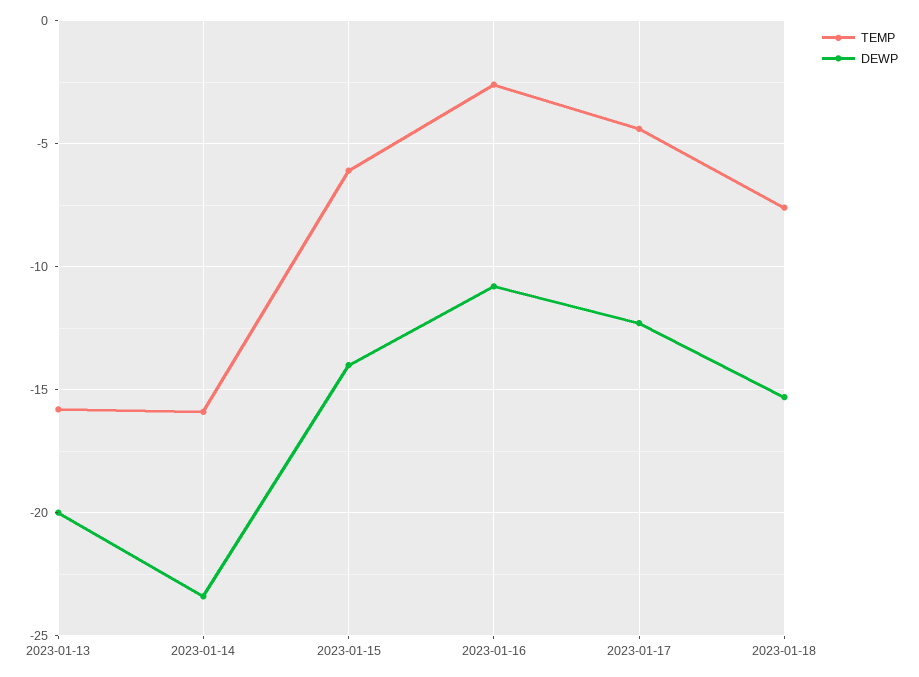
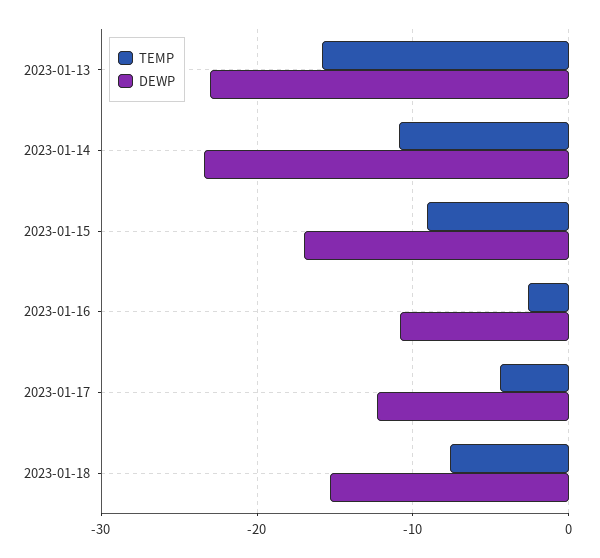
DEWP, 2023-01-13: -20 -> -23
TEMP, 2023-01-14: -16 -> -11
TEMP, 2023-01-15: -6 -> -9
DEWP, 2023-01-15: -14 -> -17

